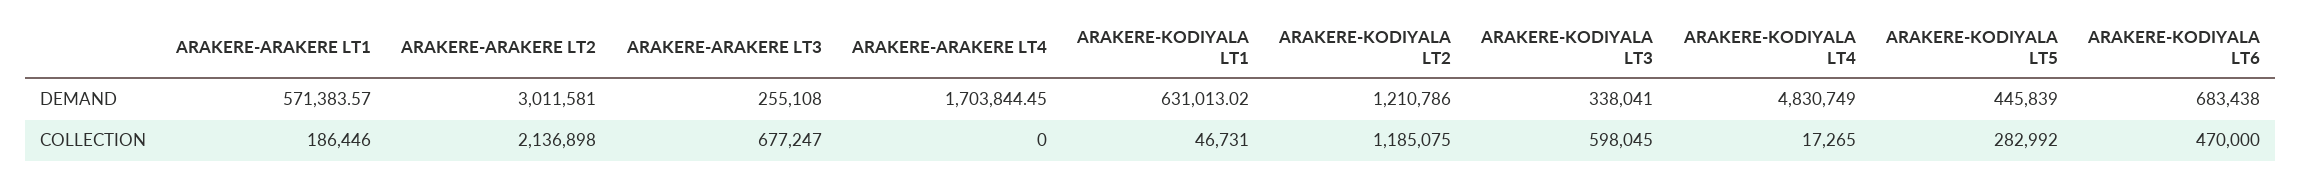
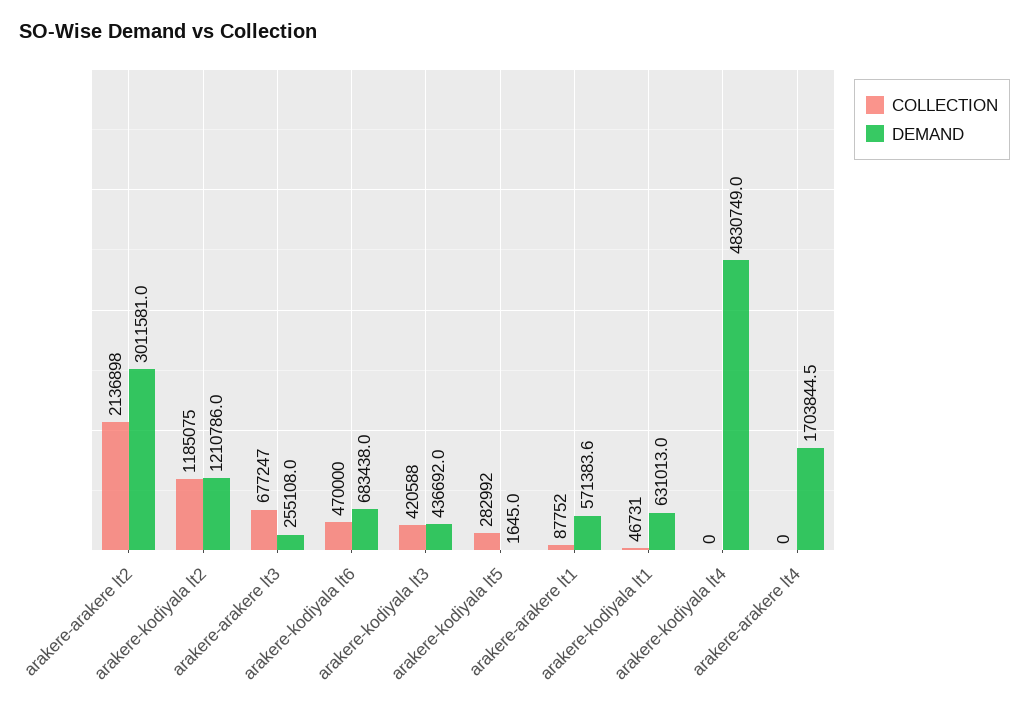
DEMAND, ARAKERE-KODIYALA LT3: 338041 -> 436692
DEMAND, ARAKERE-KODIYALA LT5: 445839 -> 1645
COLLECTION, ARAKERE-ARAKERE LT1: 186446 -> 87752
COLLECTION, ARAKERE-KODIYALA LT3: 598045 -> 420588
COLLECTION, ARAKERE-KODIYALA LT4: 17265 -> 0

